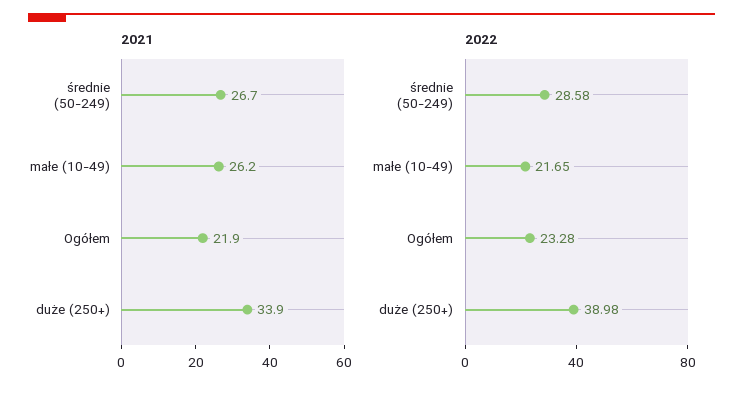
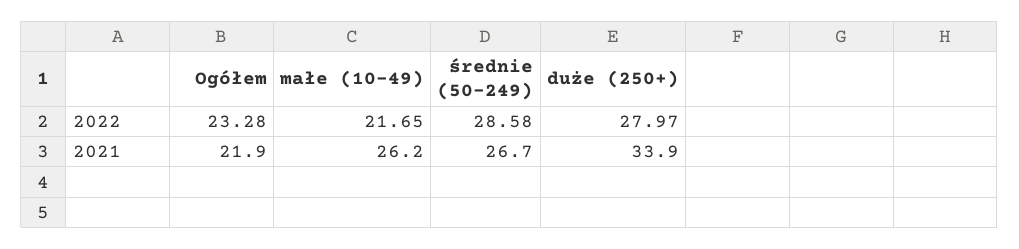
2022, duże (250+): 38.98 -> 27.97

